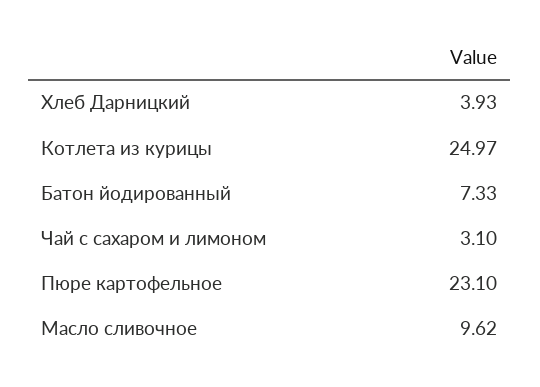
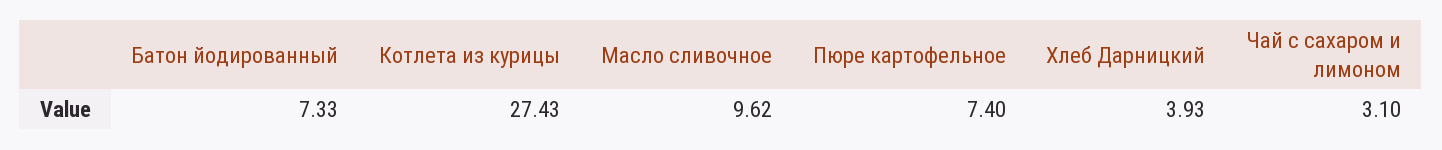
Котлета из курицы: 24.97 -> 27.43
Пюре картофельное: 23.1 -> 7.4

